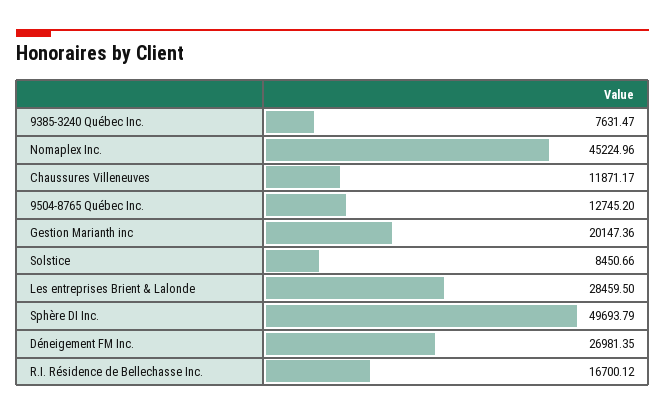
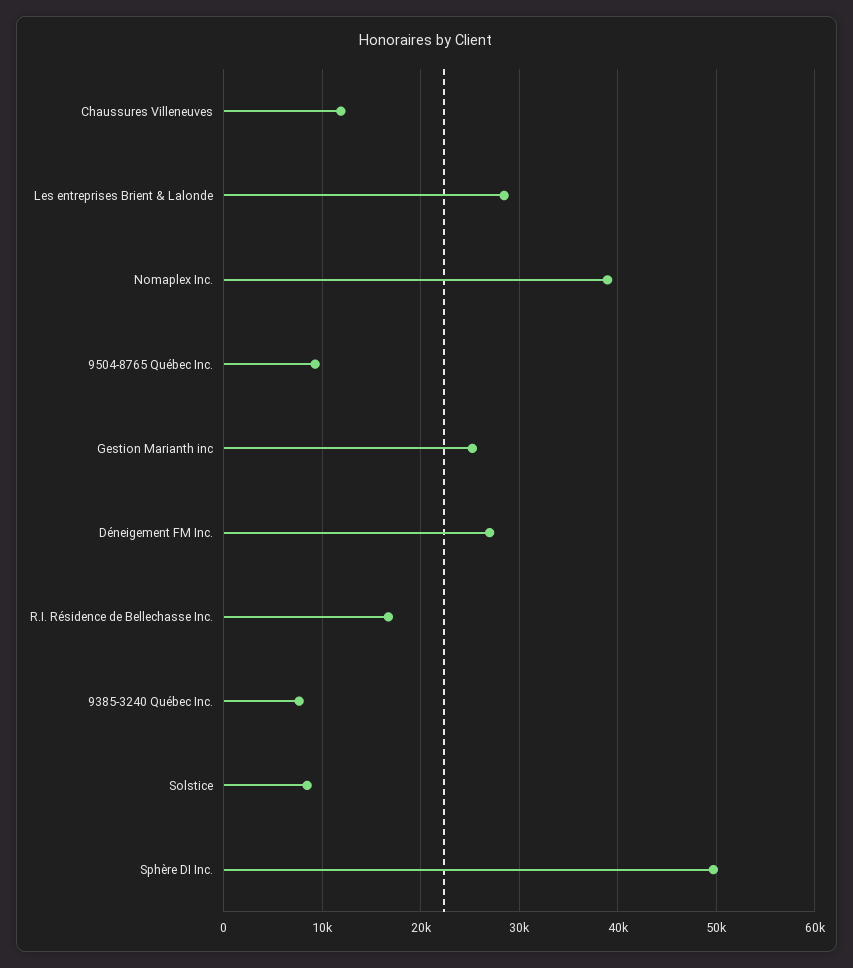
Nomaplex Inc.: 45224.96 -> 39000
9504-8765 Québec Inc.: 12745.2 -> 9000
Gestion Marianth inc: 20147.36 -> 25000

